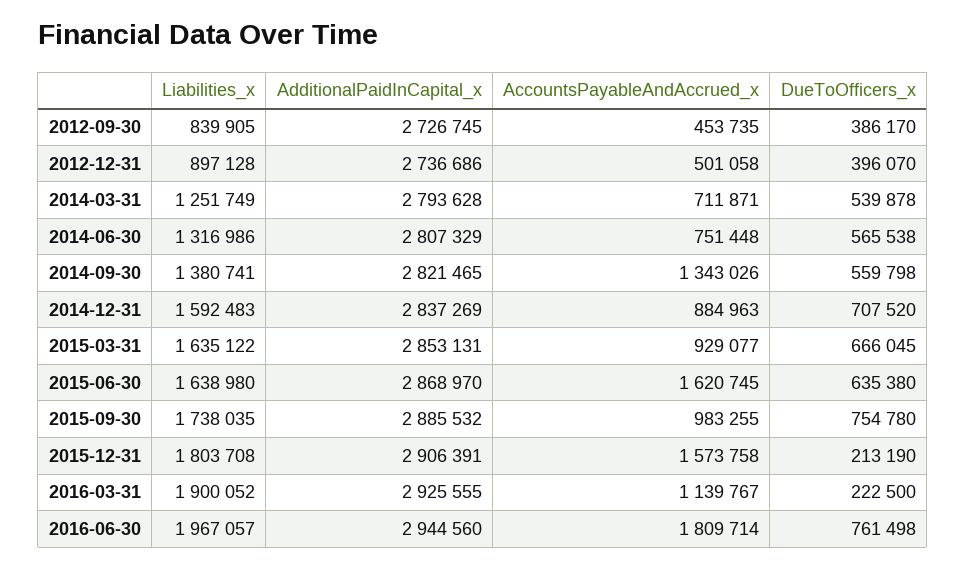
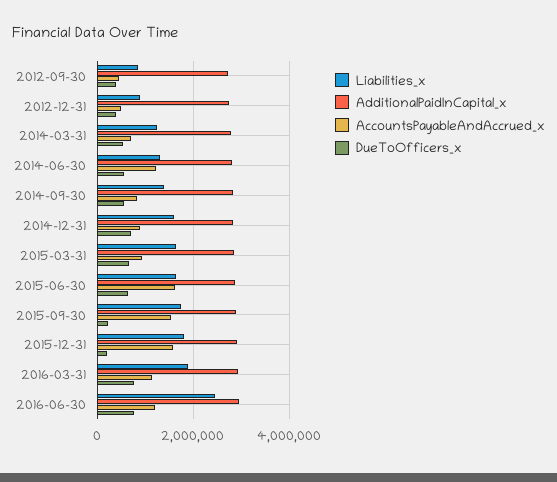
AccountsPayableAndAccrued_x, 2014-06-30: 751448 -> 1200000
AccountsPayableAndAccrued_x, 2014-09-30: 1343026 -> 800000
AccountsPayableAndAccrued_x, 2015-09-30: 983255 -> 1600000
DueToOfficers_x, 2015-09-30: 754780 -> 200000
DueToOfficers_x, 2016-03-31: 222500 -> 800000
Liabilities_x, 2016-06-30: 1967057 -> 2400000
AccountsPayableAndAccrued_x, 2016-06-30: 1809714 -> 1200000

